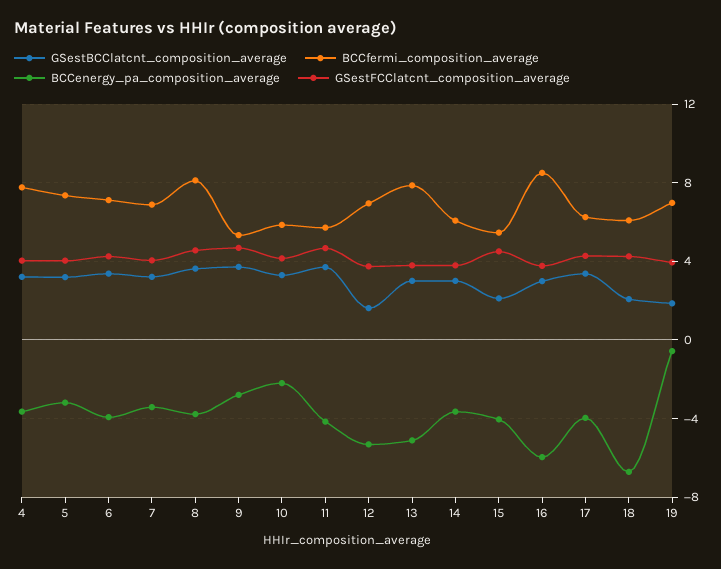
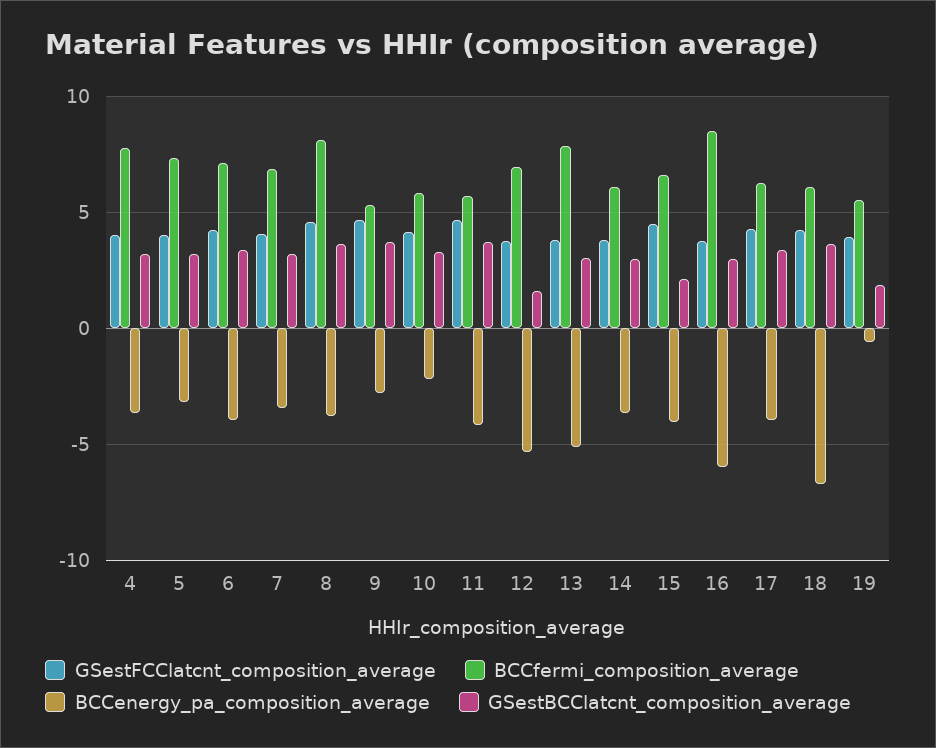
BCCfermi_composition_average, 15: 5.5 -> 6.5
GSestBCClatcnt_composition_average, 18: 2 -> 3.5
BCCfermi_composition_average, 19: 7 -> 5.5

